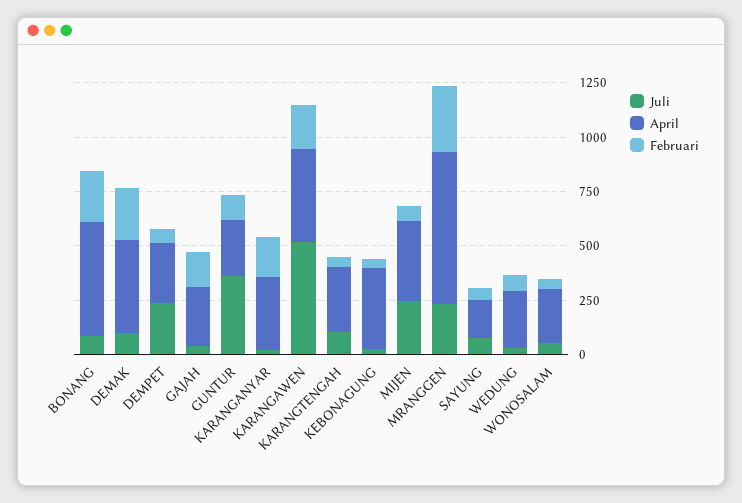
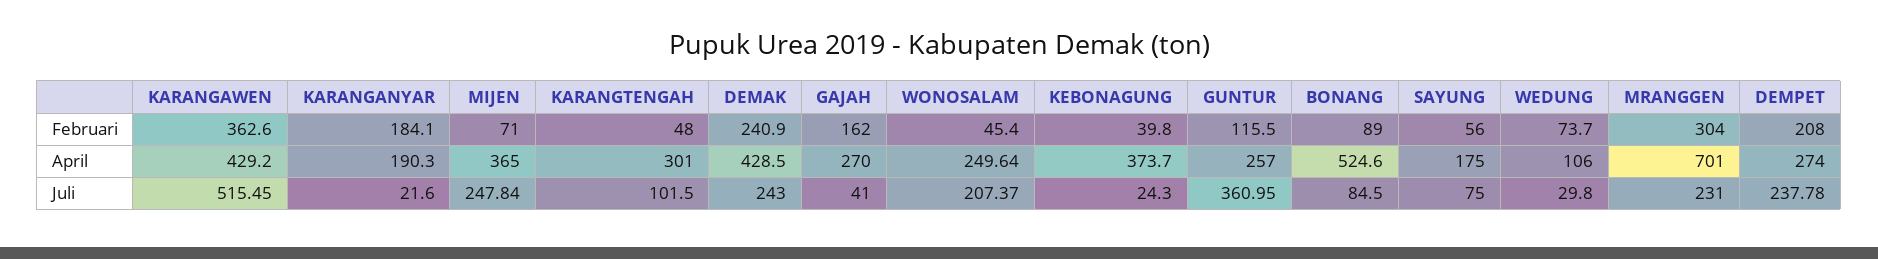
Februari, BONANG: 250 -> 89
Juli, DEMAK: 100 -> 243
Februari, DEMPET: 50 -> 208
April, KARANGANYAR: 350 -> 190.3
Februari, KARANGAWEN: 200 -> 362.6
April, WEDUNG: 250 -> 106
Juli, WONOSALAM: 50 -> 207.37

